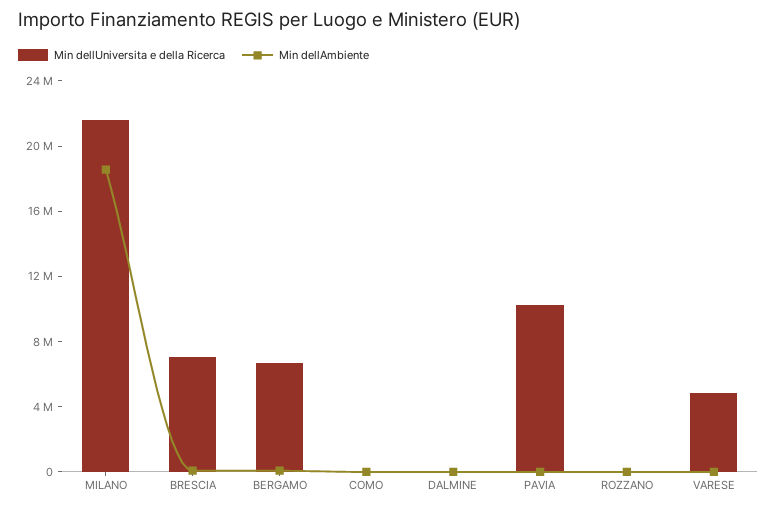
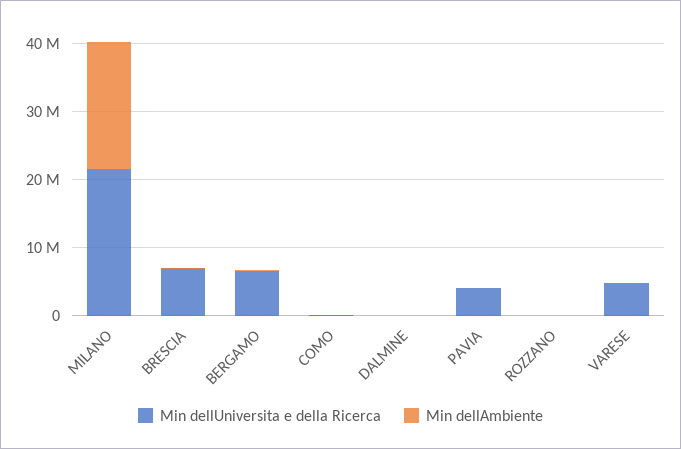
Min dellUniversita e della Ricerca, PAVIA: 10000000 -> 4000000

